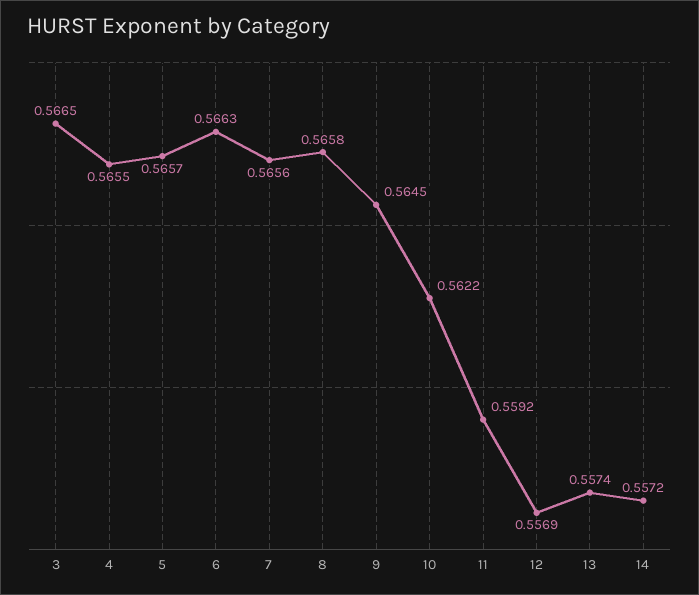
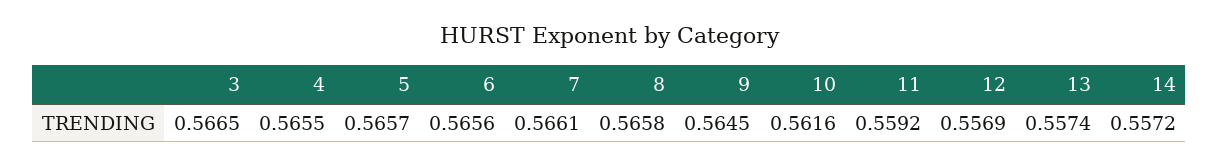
6: 0.5663 -> 0.5656
7: 0.5656 -> 0.5661
10: 0.5622 -> 0.5616

